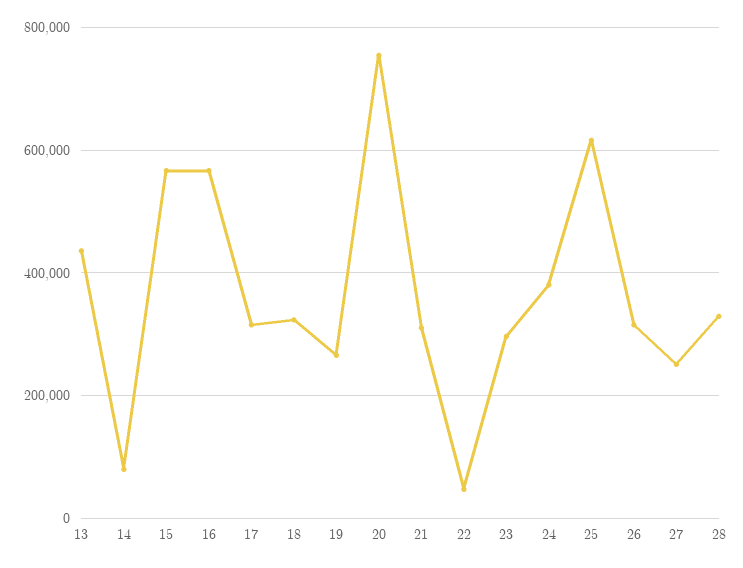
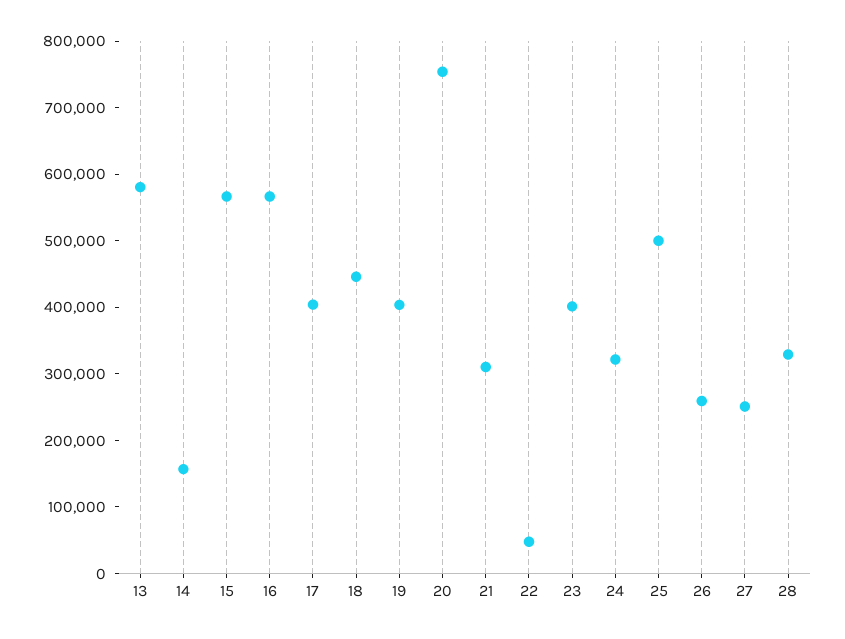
13: 440000 -> 580000
14: 80000 -> 160000
17: 320000 -> 400000
18: 320000 -> 440000
19: 260000 -> 400000
23: 300000 -> 400000
24: 380000 -> 320000
25: 620000 -> 500000
26: 320000 -> 260000

